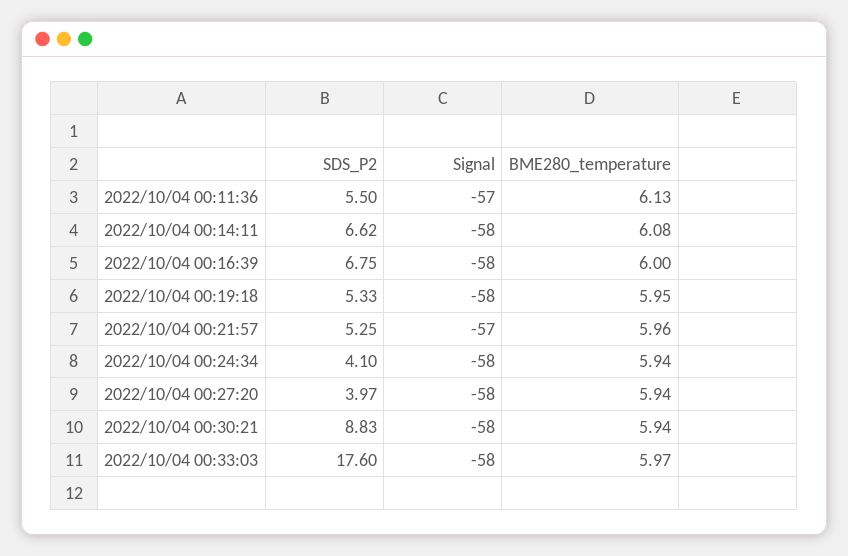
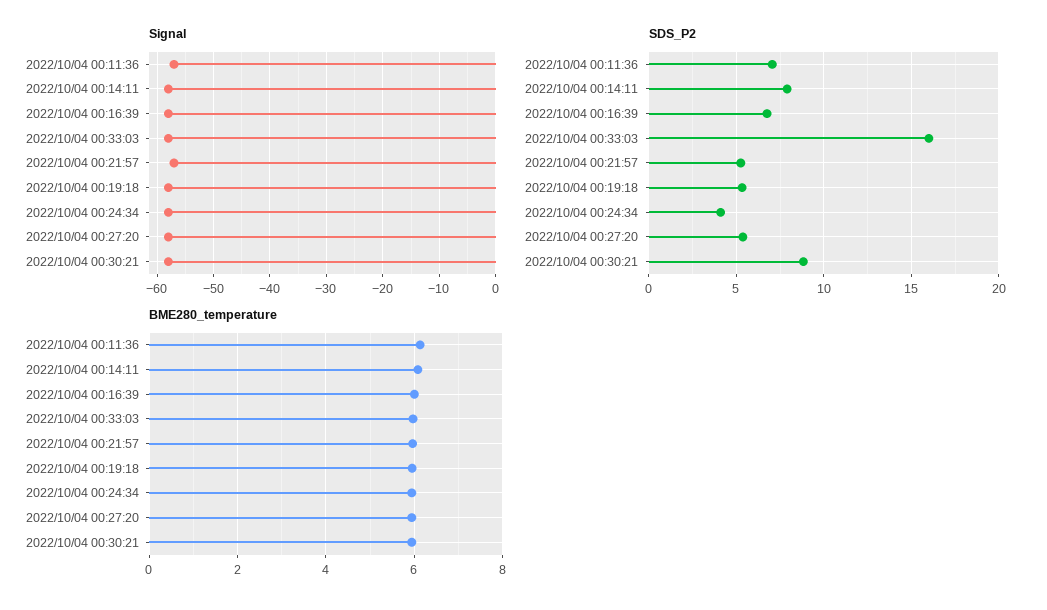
SDS_P2, 2022/10/04 00:11:36: 5.5 -> 7
SDS_P2, 2022/10/04 00:14:11: 6.62 -> 8
SDS_P2, 2022/10/04 00:27:20: 3.97 -> 5.5
SDS_P2, 2022/10/04 00:33:03: 17.6 -> 16

